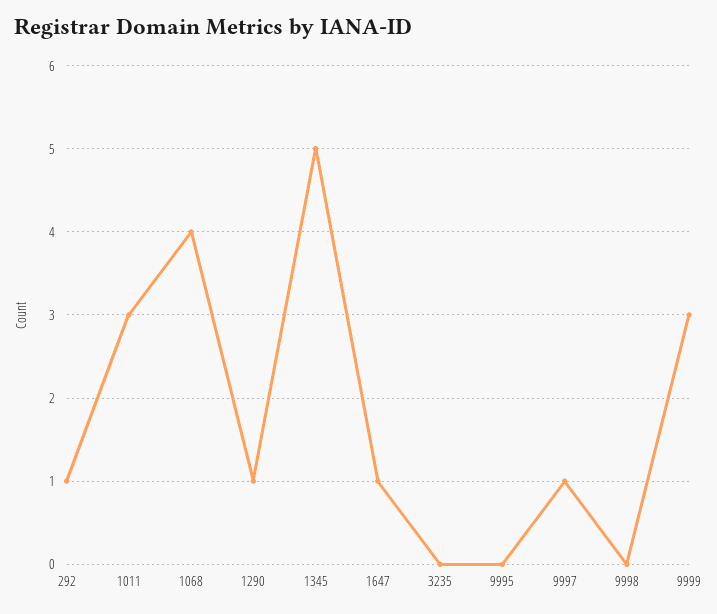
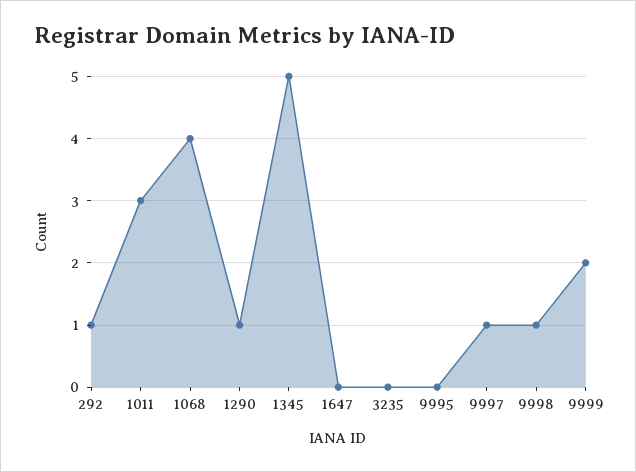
1647: 1 -> 0
9998: 0 -> 1
9999: 3 -> 2

